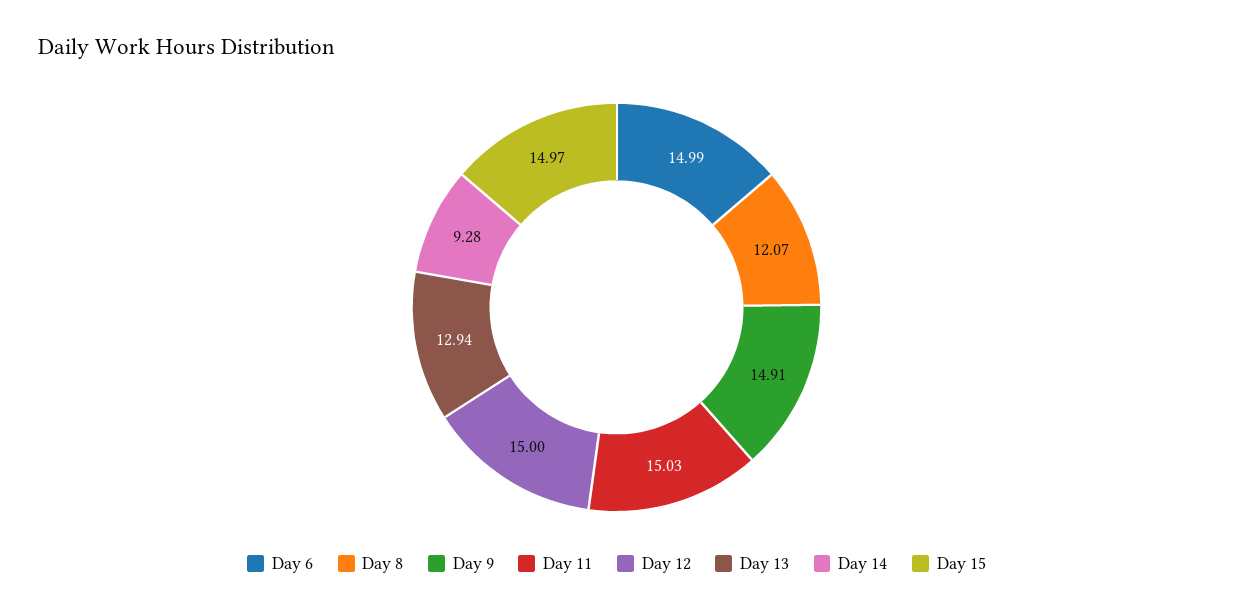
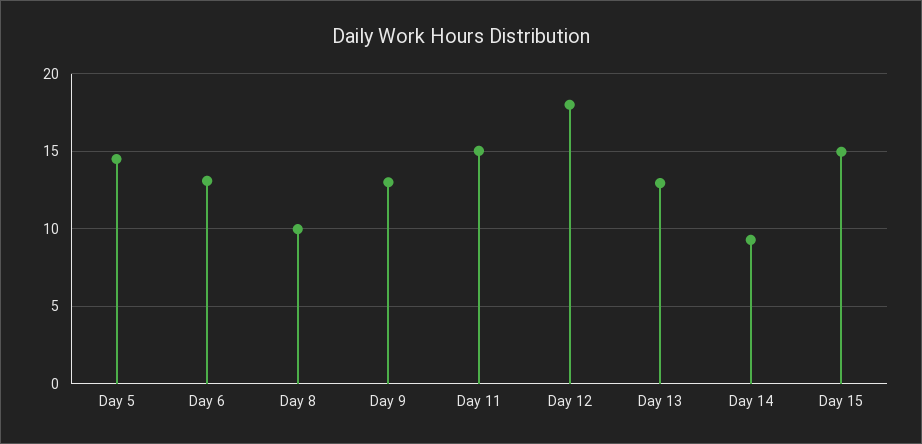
Day 6: 14.99 -> 13
Day 8: 12.07 -> 10
Day 9: 14.91 -> 13
Day 12: 15 -> 18
Day 5: none -> 14.5

